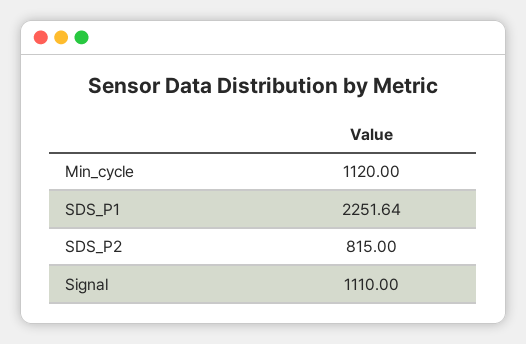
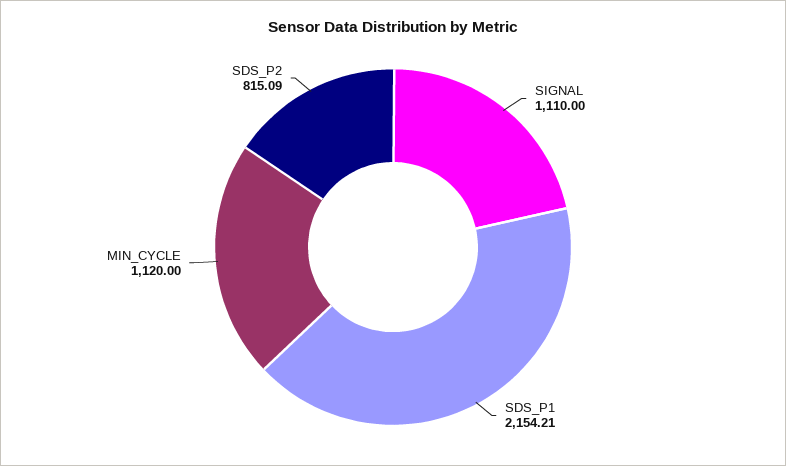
SDS_P1: 2251.64 -> 2154.21
SDS_P2: 815 -> 815.09

